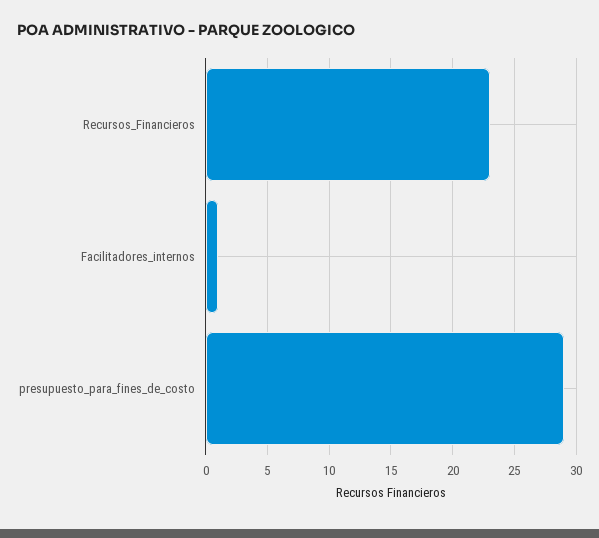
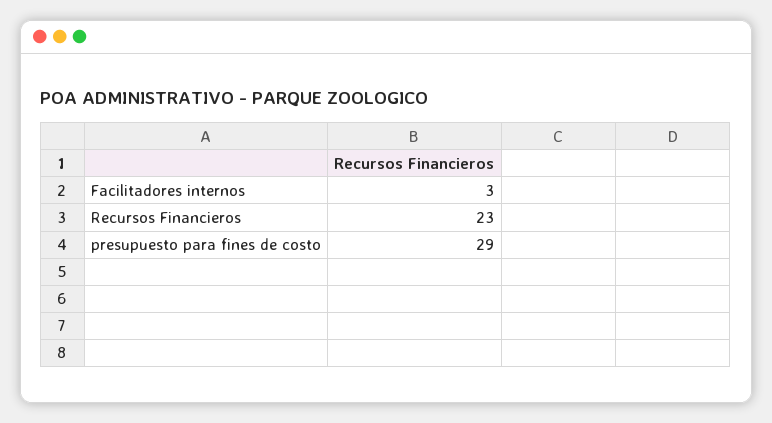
Facilitadores_internos: 1 -> 3

